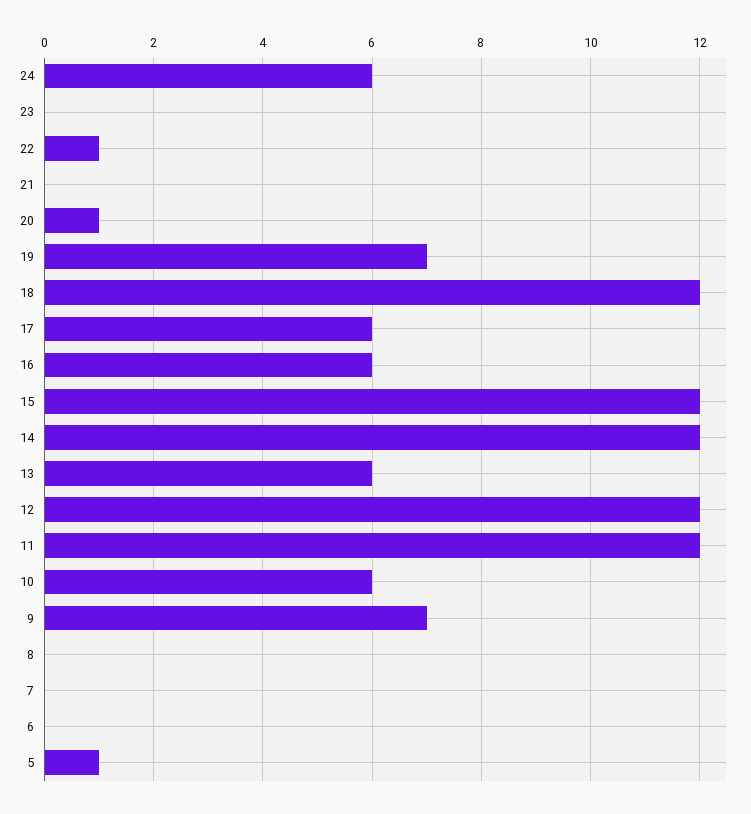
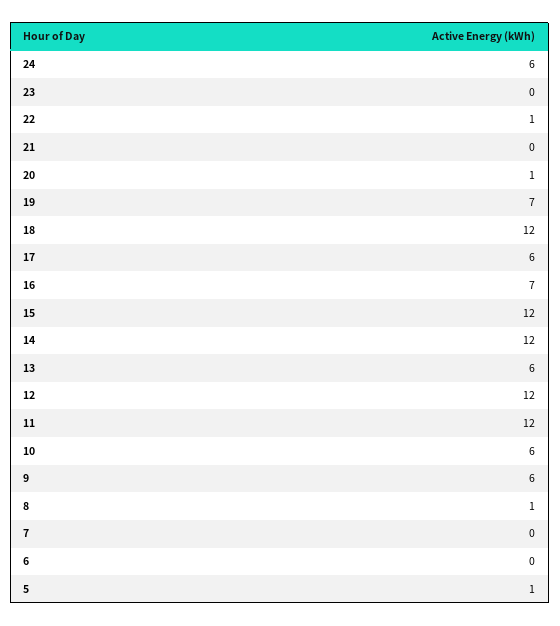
16: 6 -> 7
9: 7 -> 6
8: 0 -> 1

